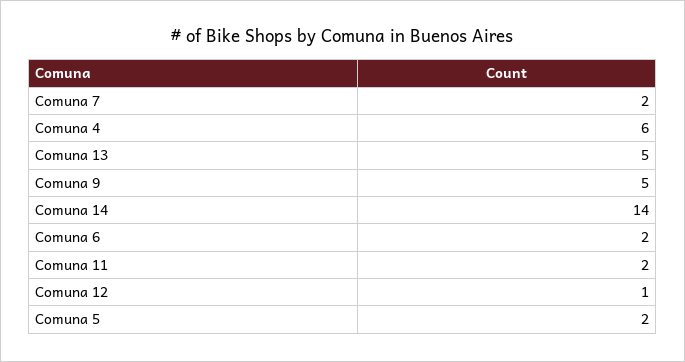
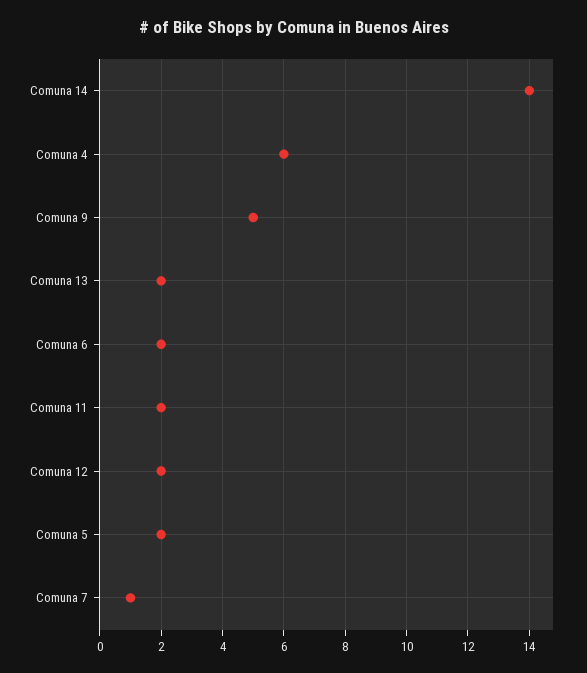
Comuna 7: 2 -> 1
Comuna 13: 5 -> 2
Comuna 12: 1 -> 2

